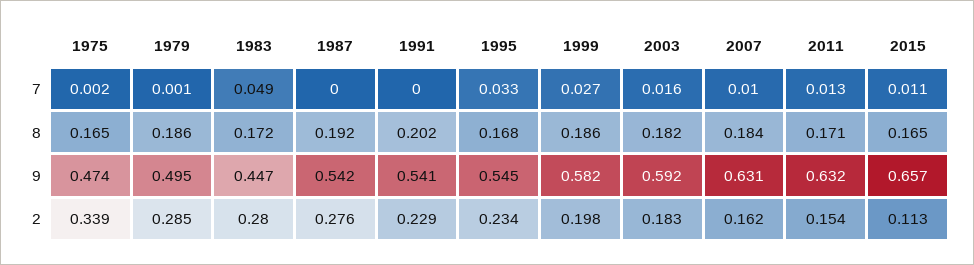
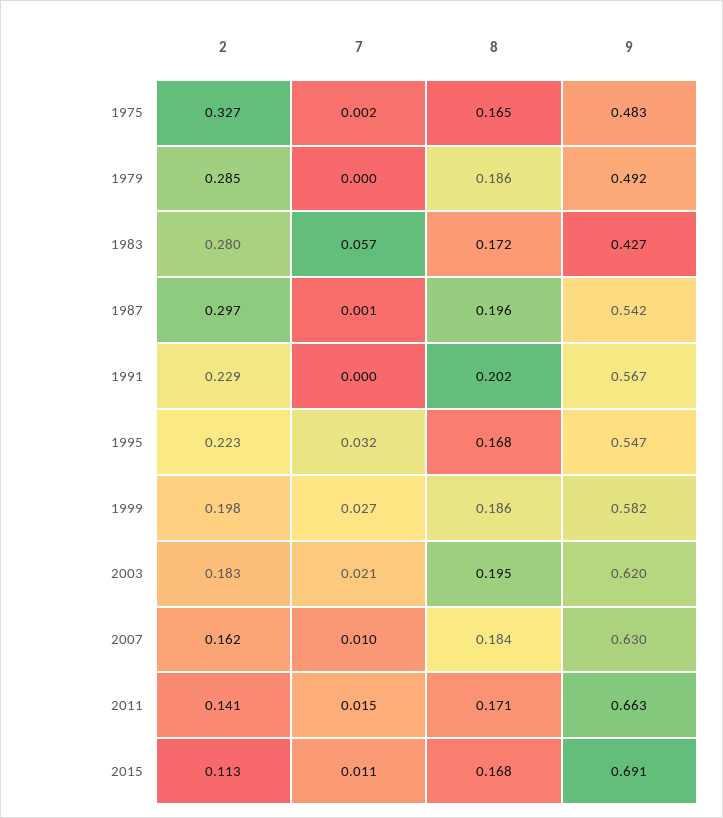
1979, 7: 0.001 -> 0
1983, 7: 0.049 -> 0.057
1987, 7: 0 -> 0.001
1995, 7: 0.033 -> 0.032
2003, 7: 0.016 -> 0.021
2011, 7: 0.013 -> 0.015
1987, 8: 0.192 -> 0.196
2003, 8: 0.182 -> 0.195
2015, 8: 0.165 -> 0.168
1975, 9: 0.474 -> 0.483
1979, 9: 0.495 -> 0.492
1983, 9: 0.447 -> 0.427
1991, 9: 0.541 -> 0.567
1995, 9: 0.545 -> 0.547
2003, 9: 0.592 -> 0.62
2007, 9: 0.631 -> 0.63
2011, 9: 0.632 -> 0.663
2015, 9: 0.657 -> 0.691
1975, 2: 0.339 -> 0.327
1987, 2: 0.276 -> 0.297
1995, 2: 0.234 -> 0.223
2011, 2: 0.154 -> 0.141

